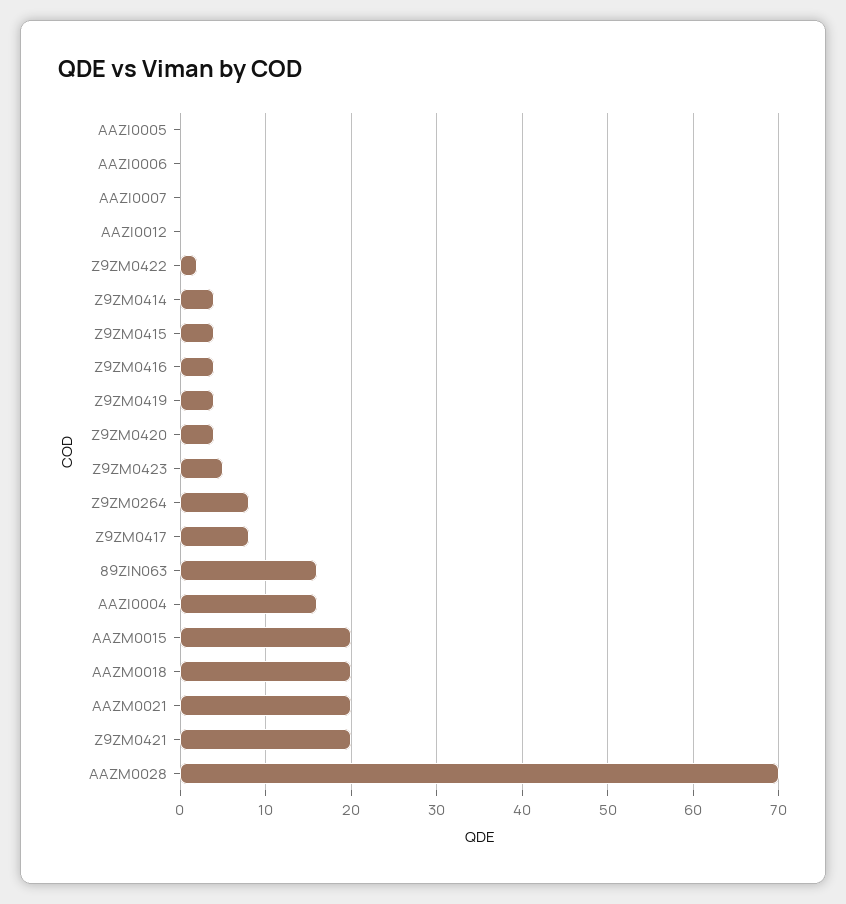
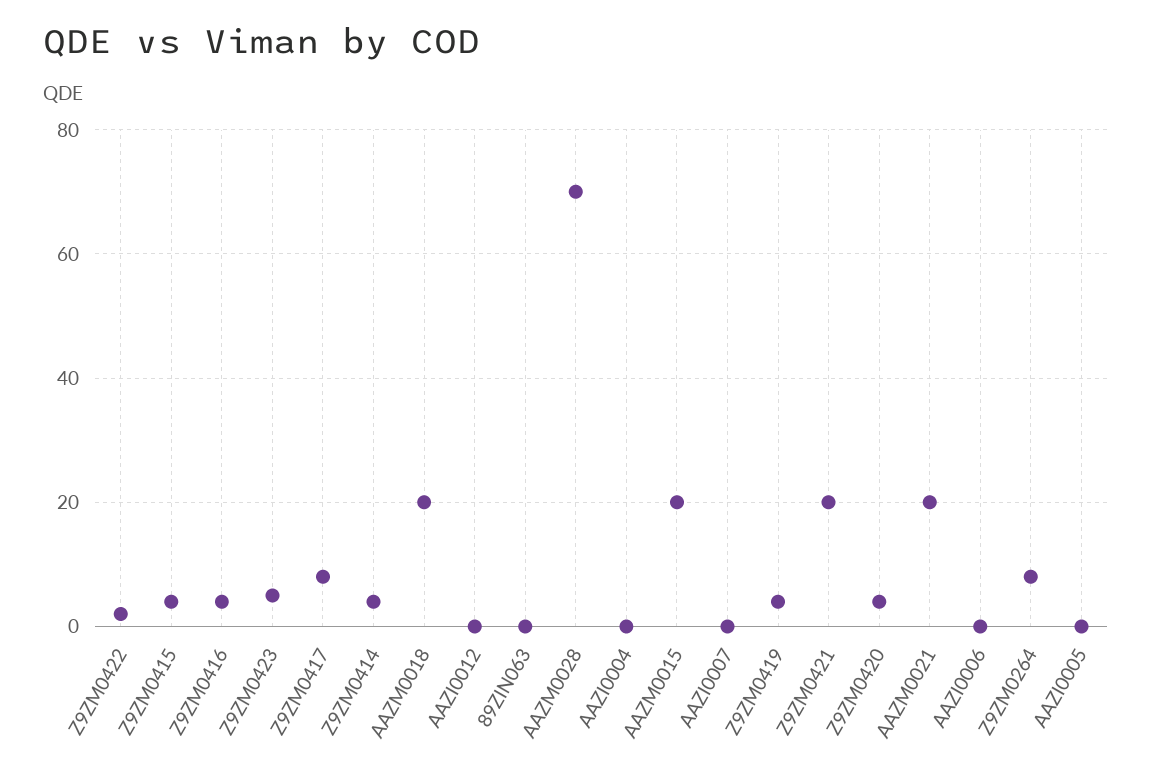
89ZIN063: 16 -> 0
AAZI0004: 16 -> 0

